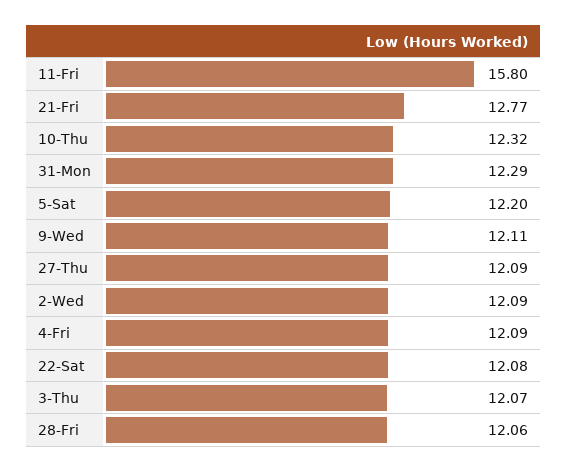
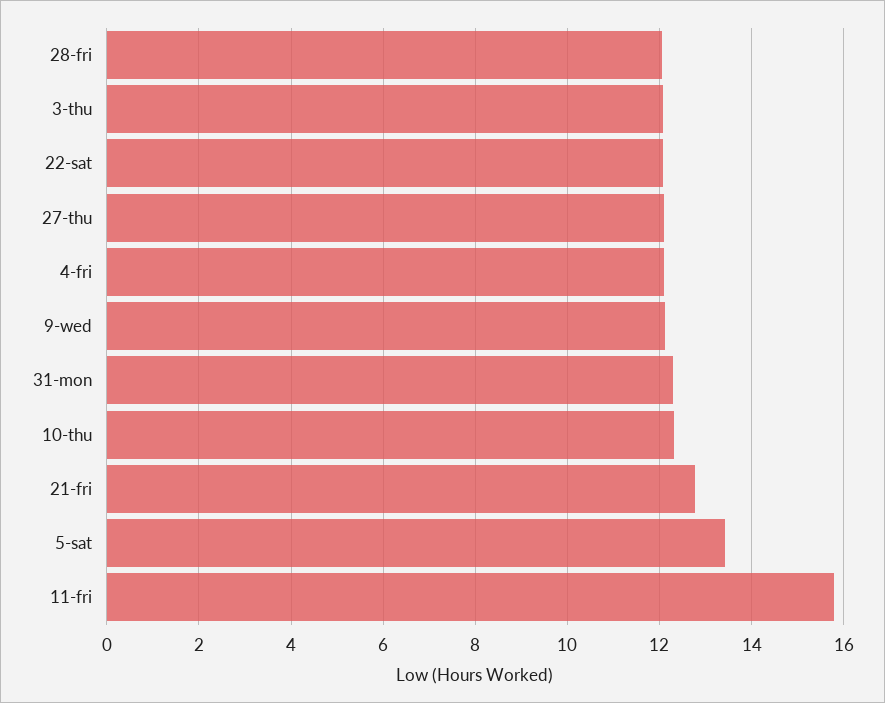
5-Sat: 12.2 -> 13.4
2-Wed: 12.09 -> none

